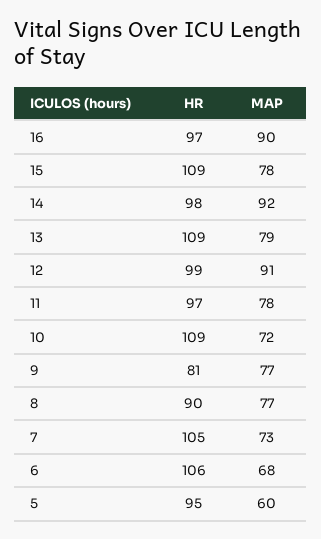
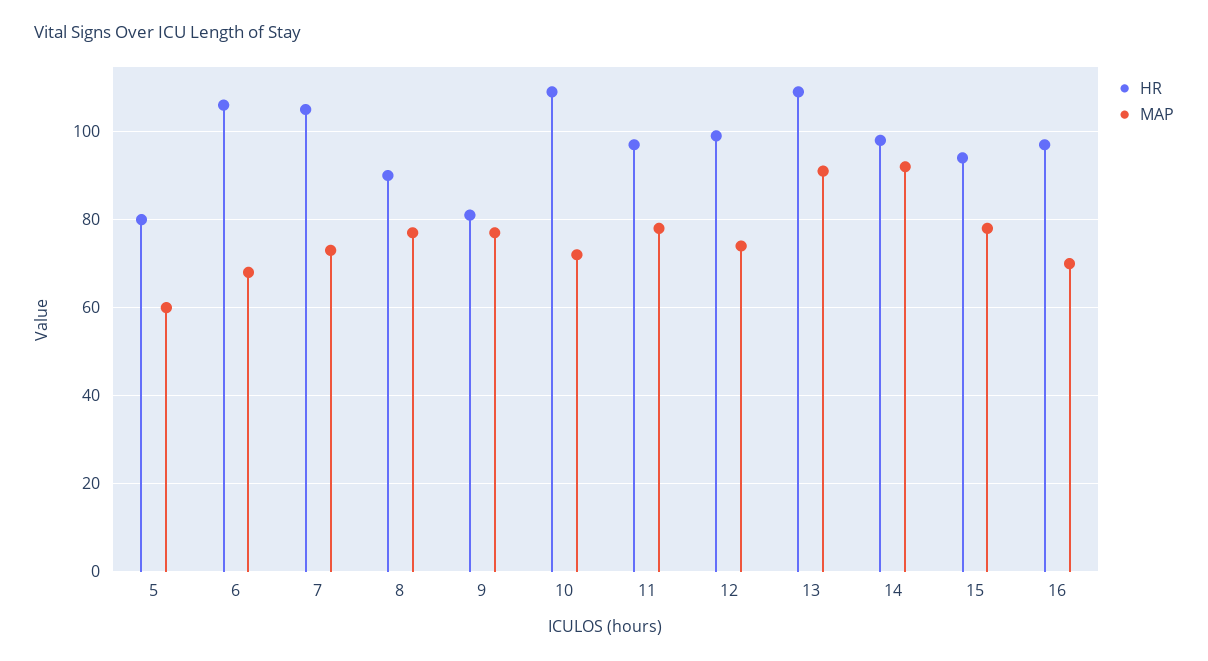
MAP, 16: 90 -> 70
HR, 15: 109 -> 95
MAP, 13: 79 -> 90
MAP, 12: 91 -> 75
HR, 5: 95 -> 80

